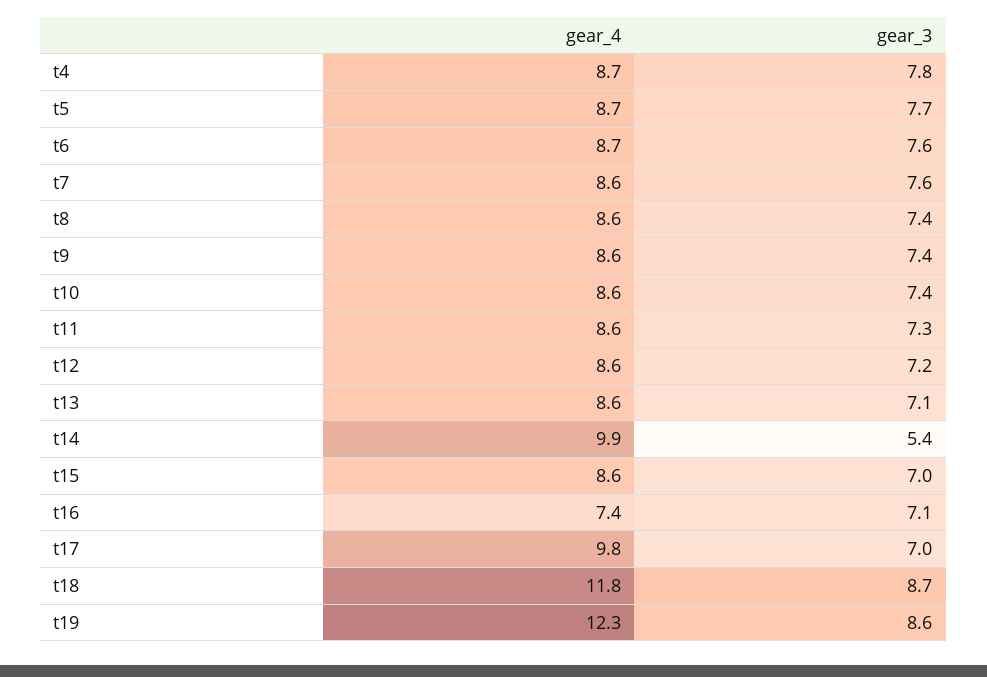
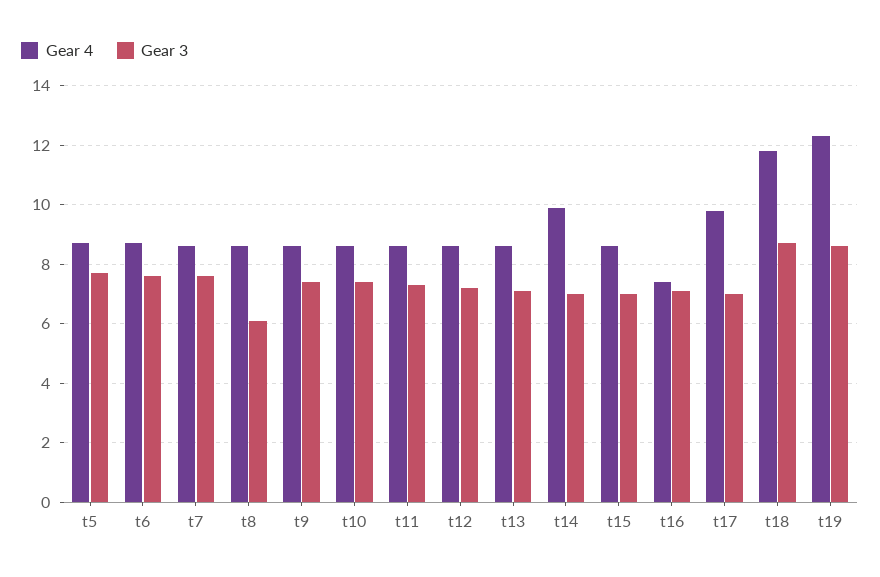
gear_4, t4: 8.7 -> none
gear_3, t4: 7.8 -> none
gear_3, t8: 7.4 -> 6
gear_3, t14: 5.4 -> 7

